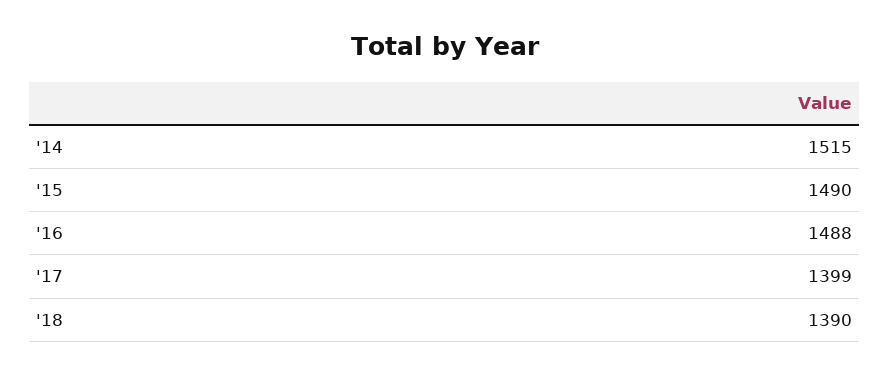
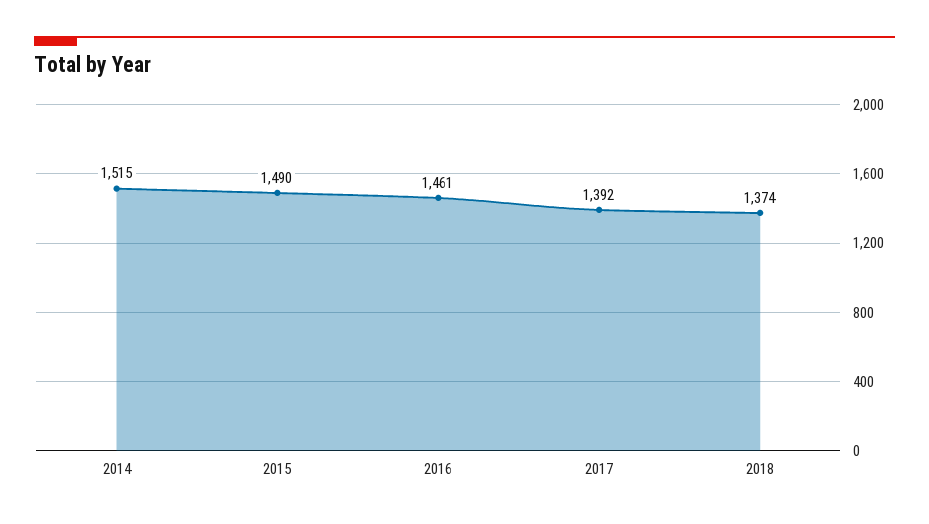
'16: 1488 -> 1461
'17: 1399 -> 1392
'18: 1390 -> 1374

